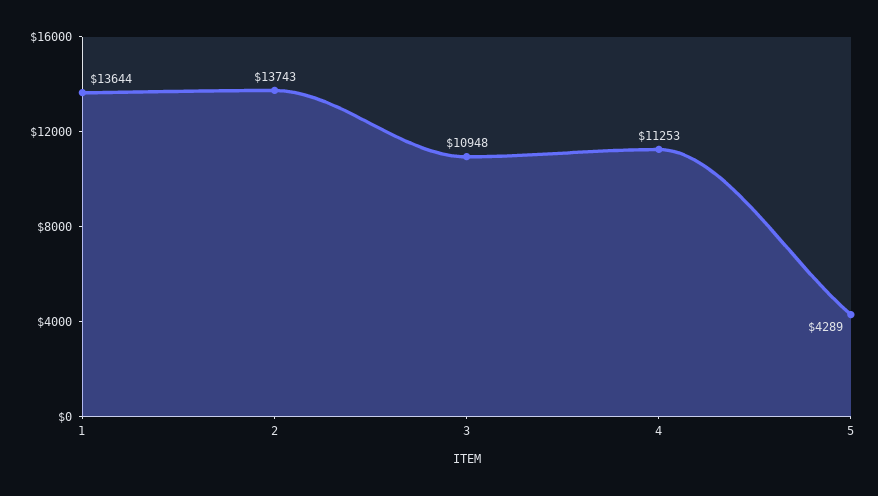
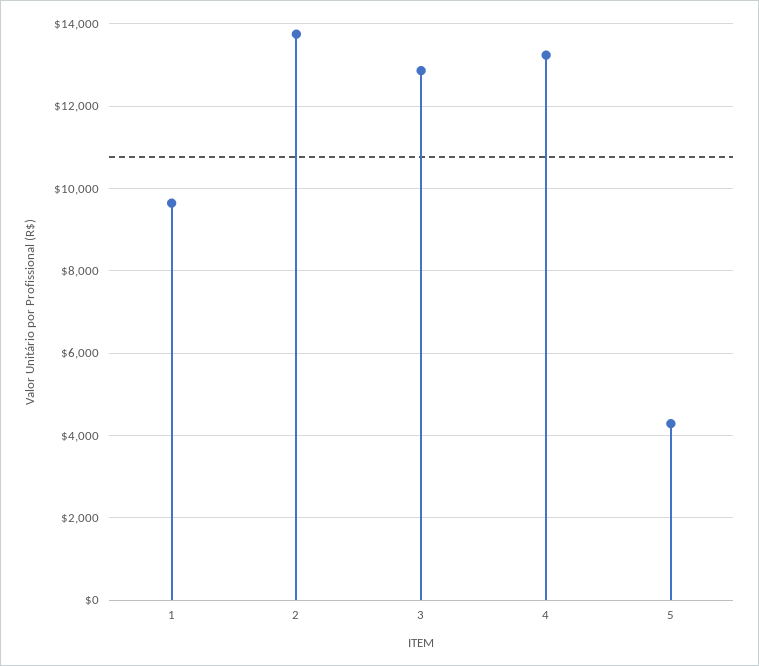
1: 13644 -> 9600
3: 10948 -> 12800
4: 11253 -> 13200

